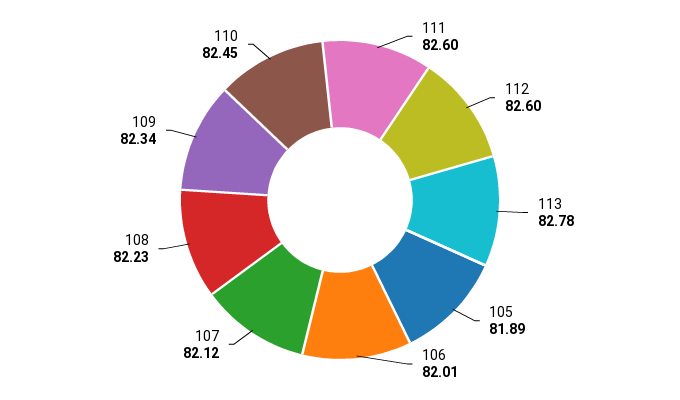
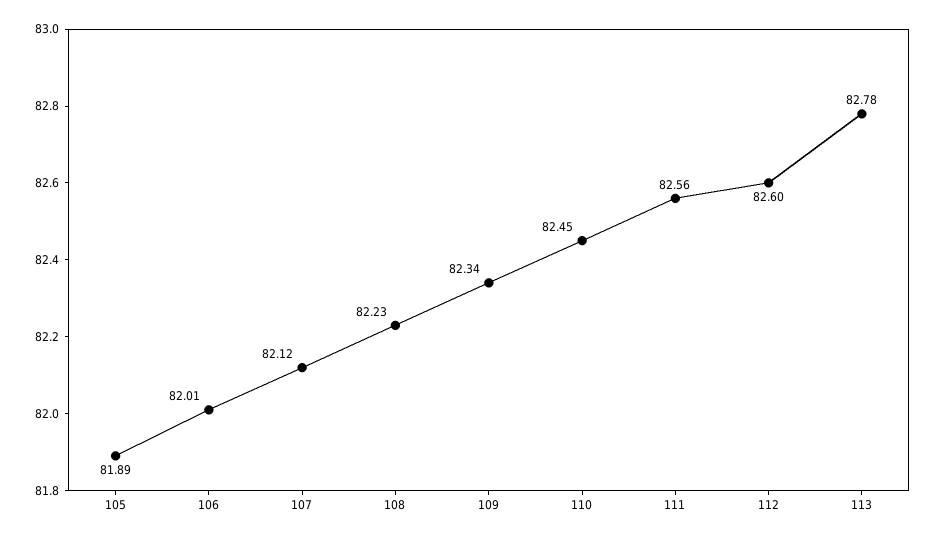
111: 82.6 -> 82.56

